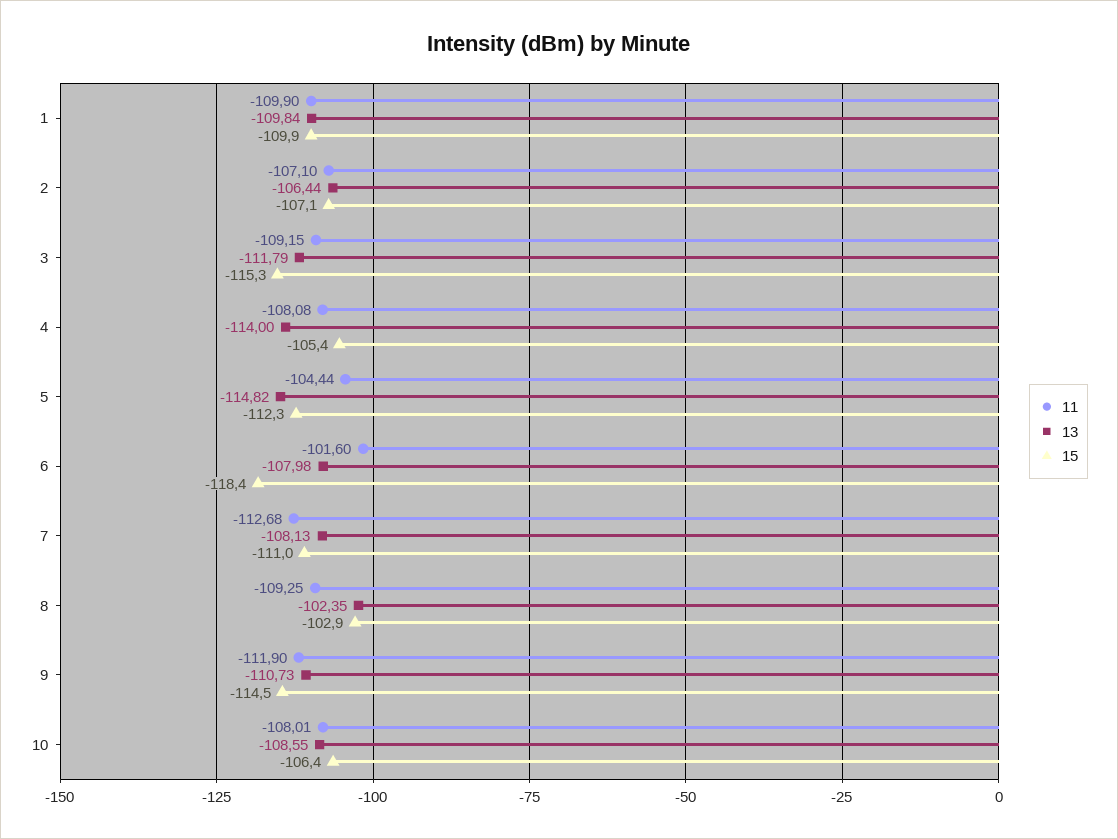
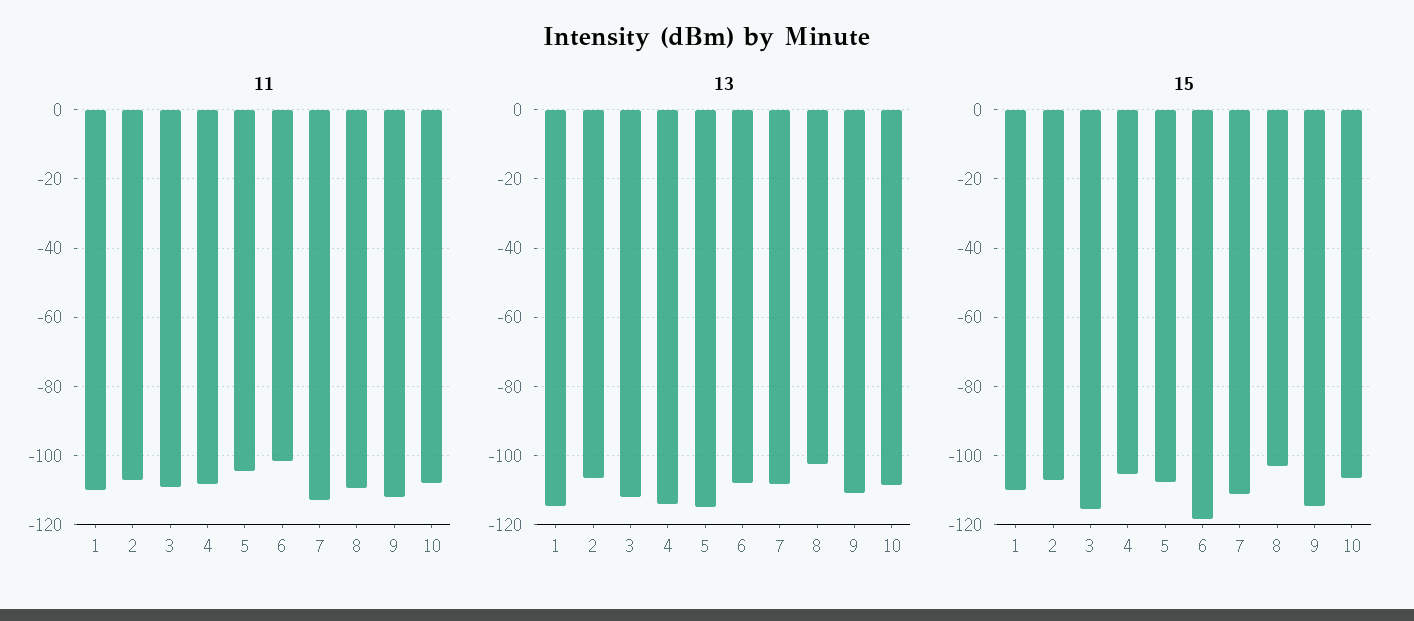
13, 1: -109.84 -> -114
15, 5: -112.3 -> -108

